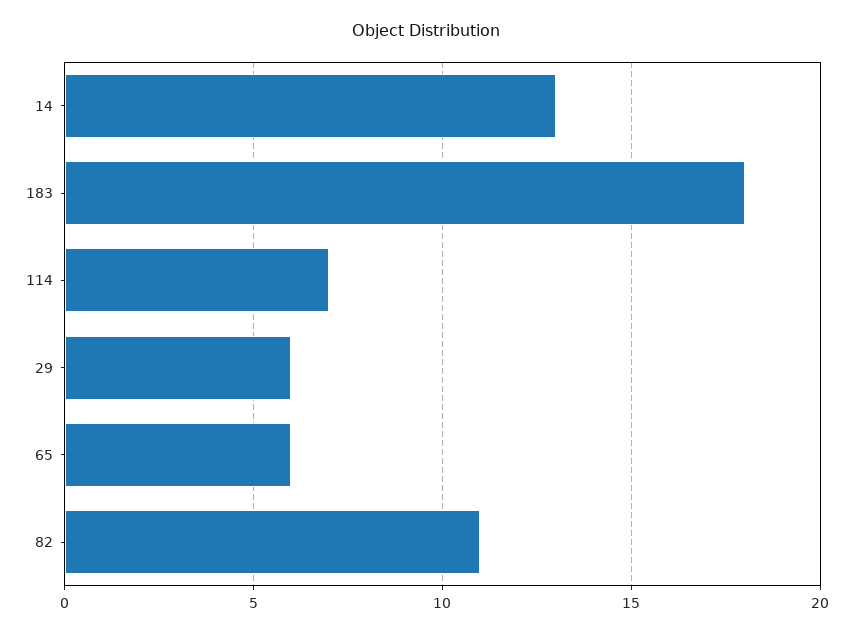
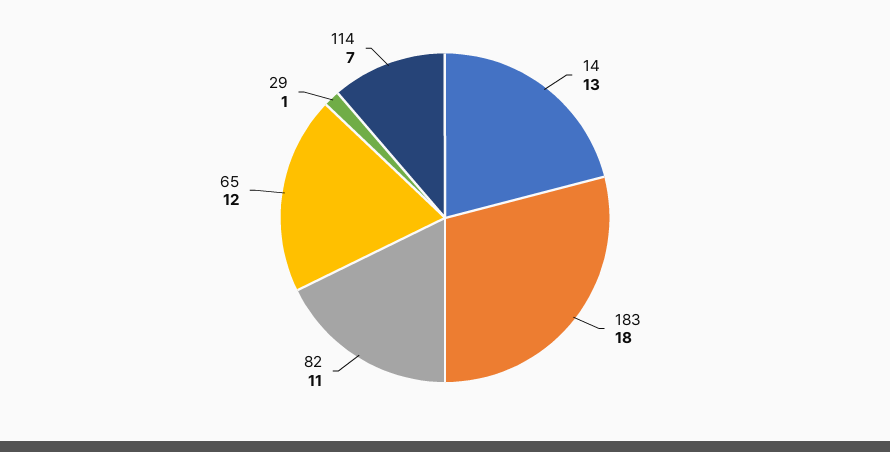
29: 6 -> 1
65: 6 -> 12

